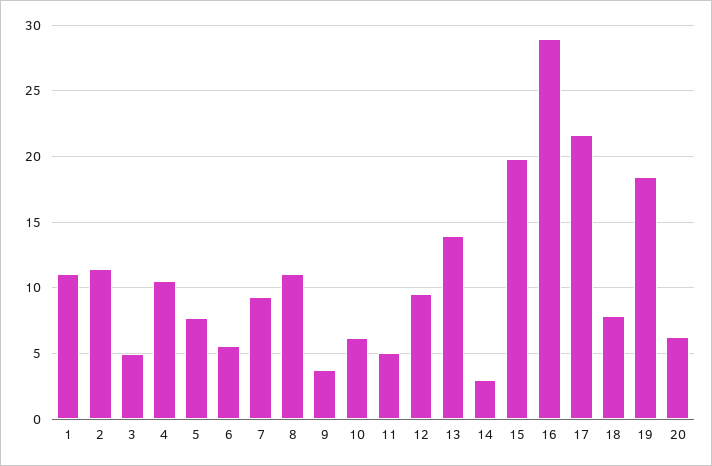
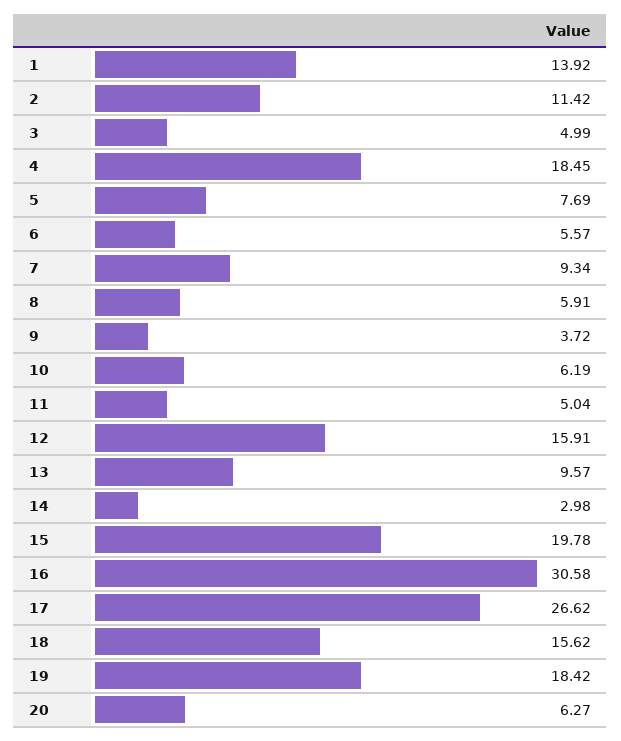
1: 11 -> 13.92
4: 10.5 -> 18.45
8: 11 -> 5.91
12: 9.5 -> 15.91
13: 14 -> 9.57
16: 29 -> 30.58
17: 21.5 -> 26.62
18: 8 -> 15.62

